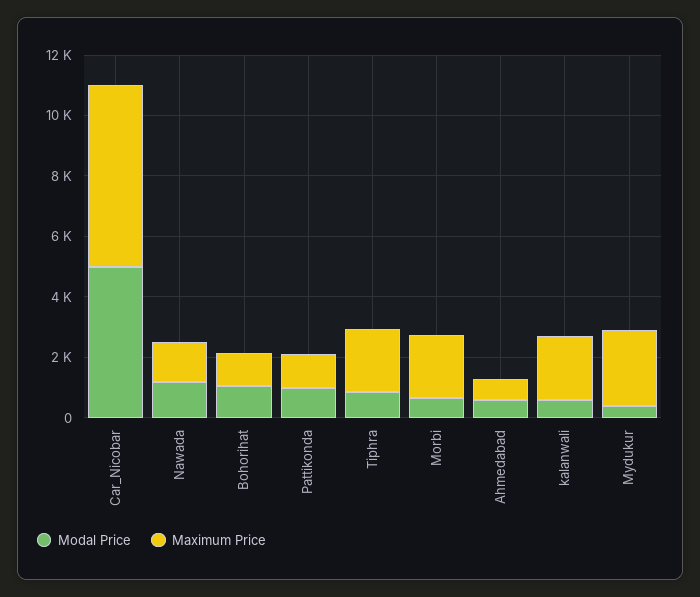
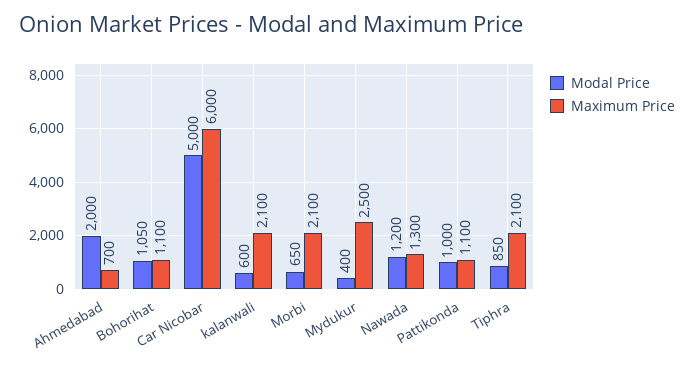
Modal Price, Ahmedabad: 500 -> 2000

